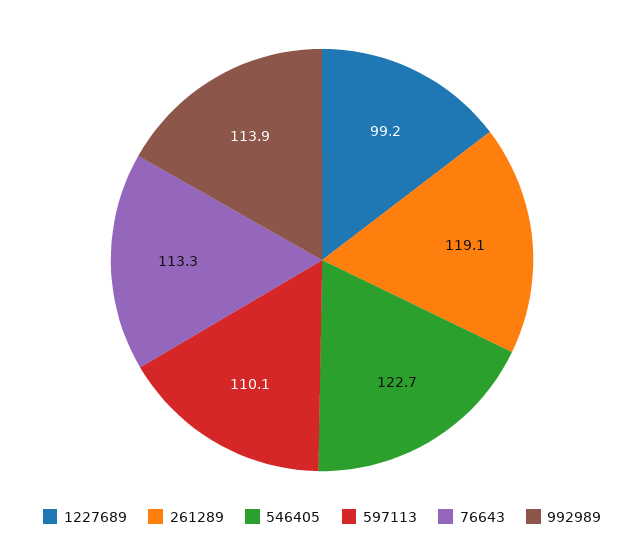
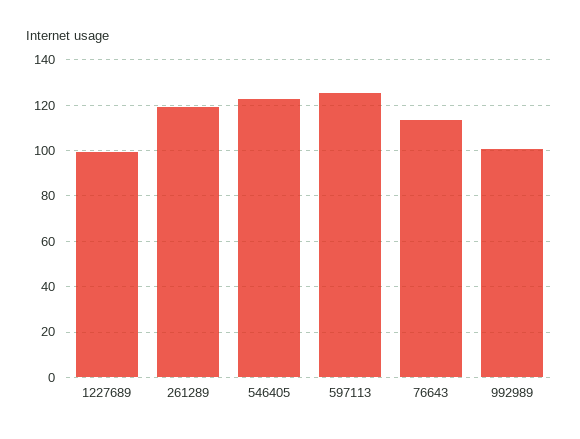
597113: 110.1 -> 125
992989: 113.9 -> 100

